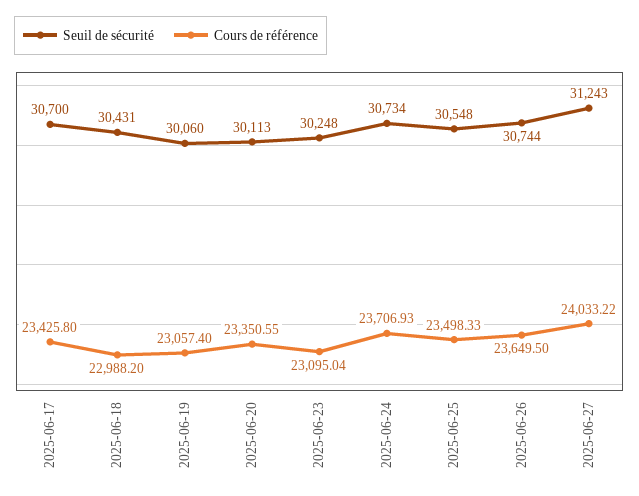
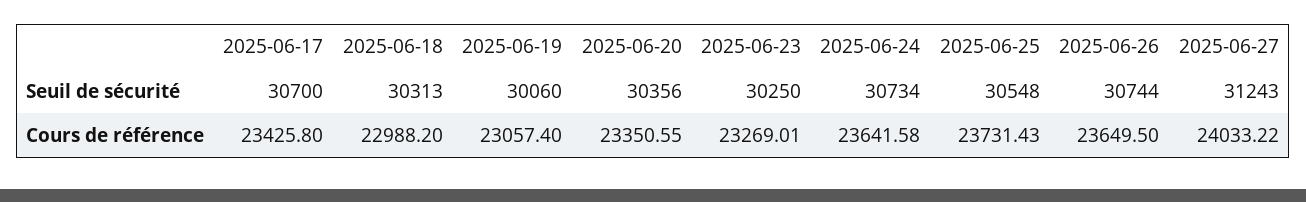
Seuil de sécurité, 2025-06-18: 30431 -> 30313
Seuil de sécurité, 2025-06-20: 30113 -> 30356
Seuil de sécurité, 2025-06-23: 30248 -> 30250
Cours de référence, 2025-06-23: 23095.04 -> 23269.01
Cours de référence, 2025-06-24: 23706.93 -> 23641.58
Cours de référence, 2025-06-25: 23498.33 -> 23731.43

